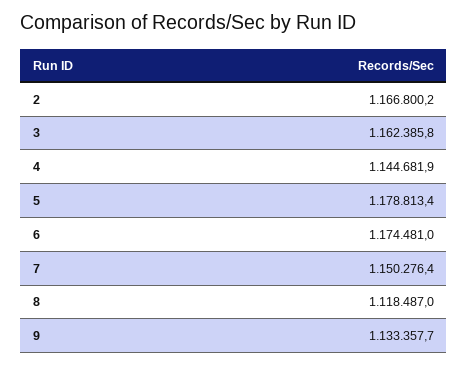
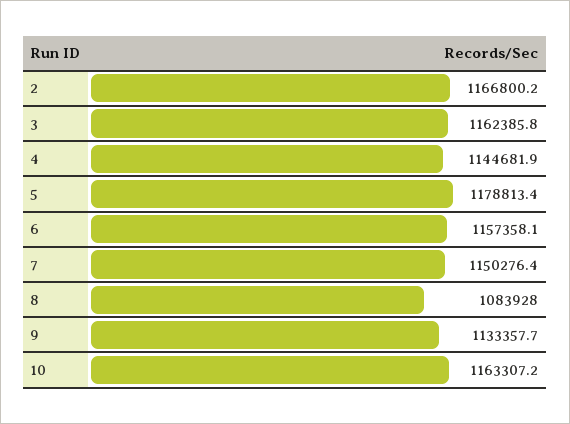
6: 1174481 -> 1157358.1
8: 1118487 -> 1083928
10: none -> 1163307.2

